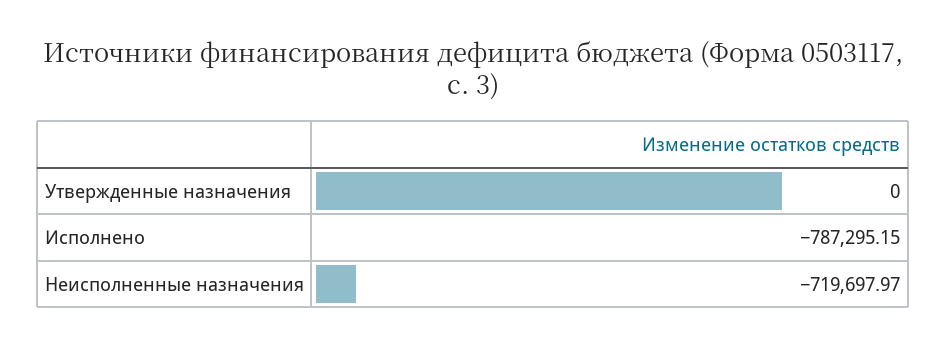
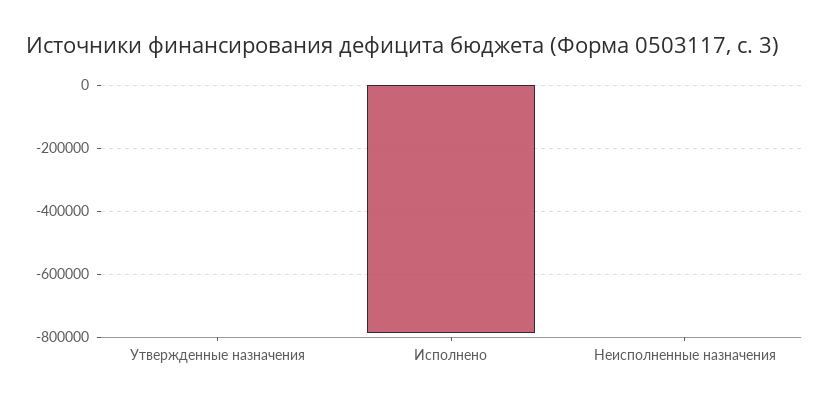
Неисполненные назначения: -719697.97 -> 0

